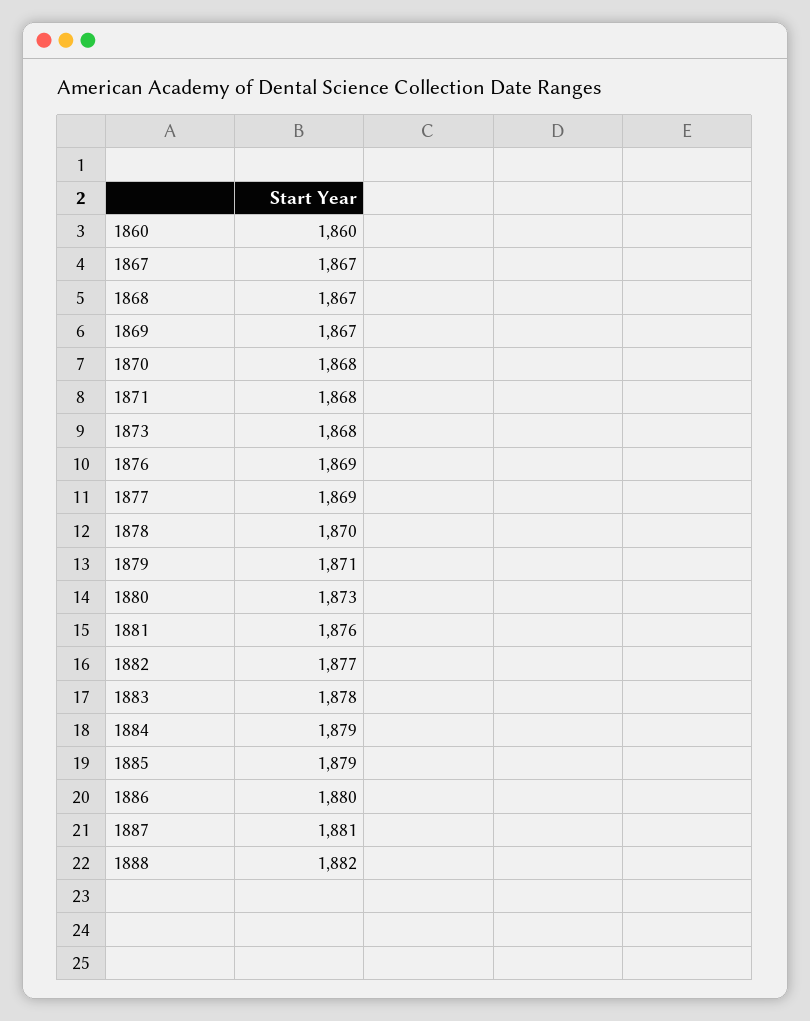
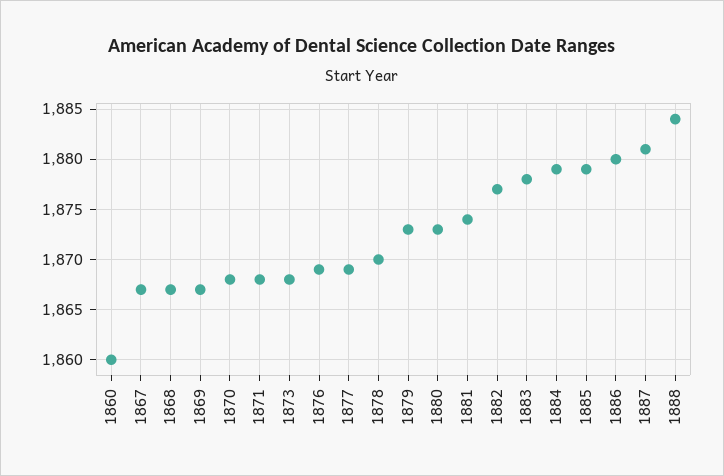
1879: 1871 -> 1873
1881: 1876 -> 1874
1888: 1882 -> 1884

